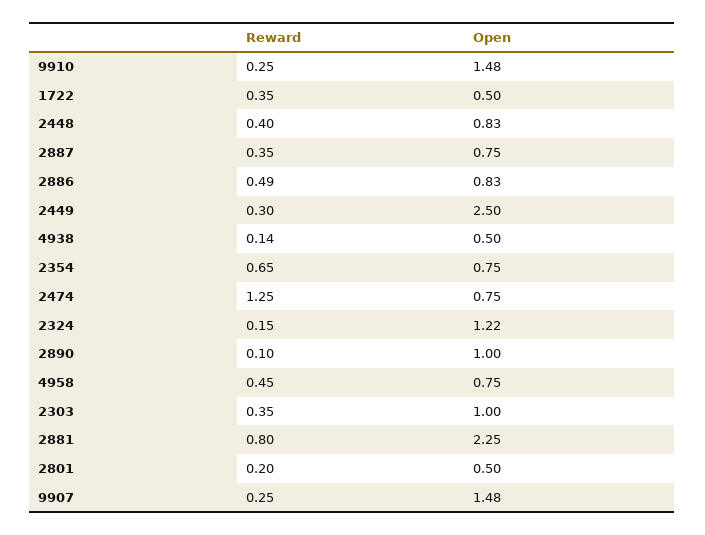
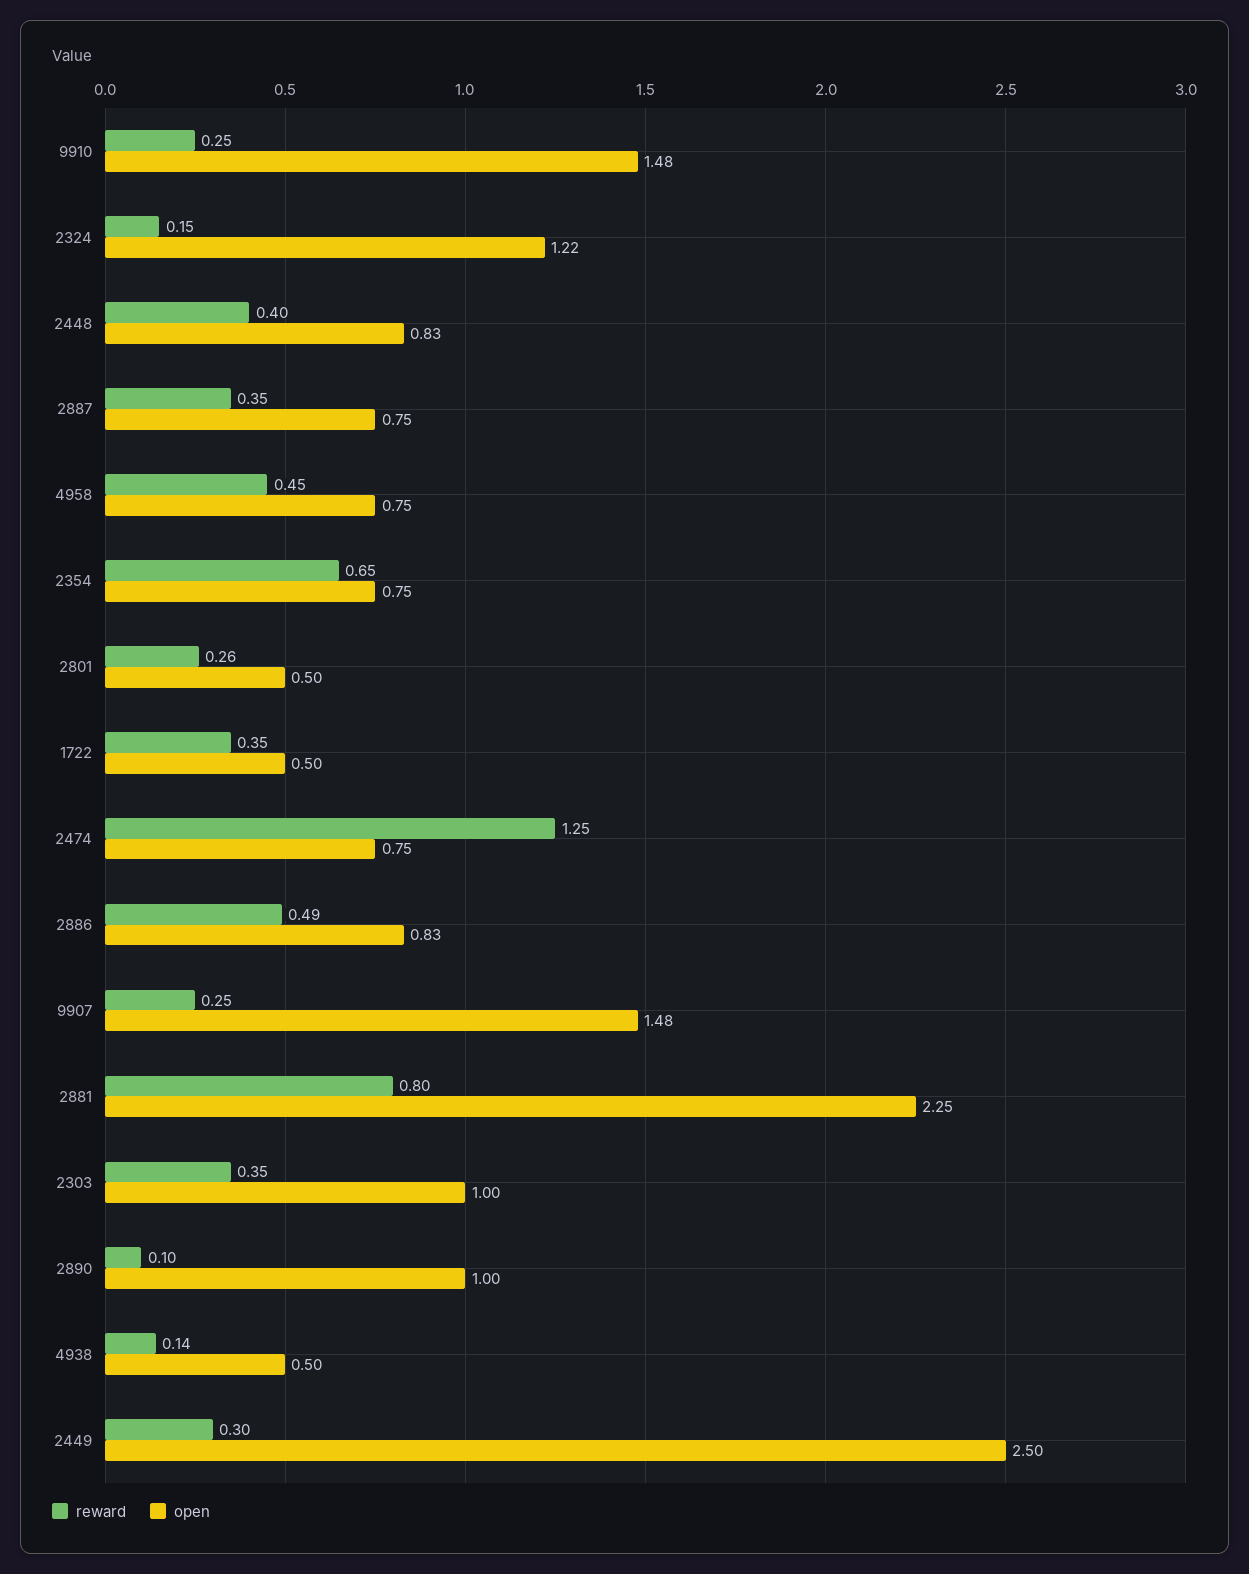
Reward, 2801: 0.2 -> 0.26

